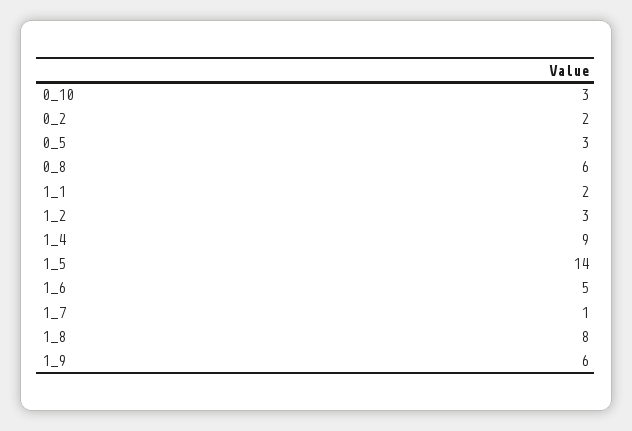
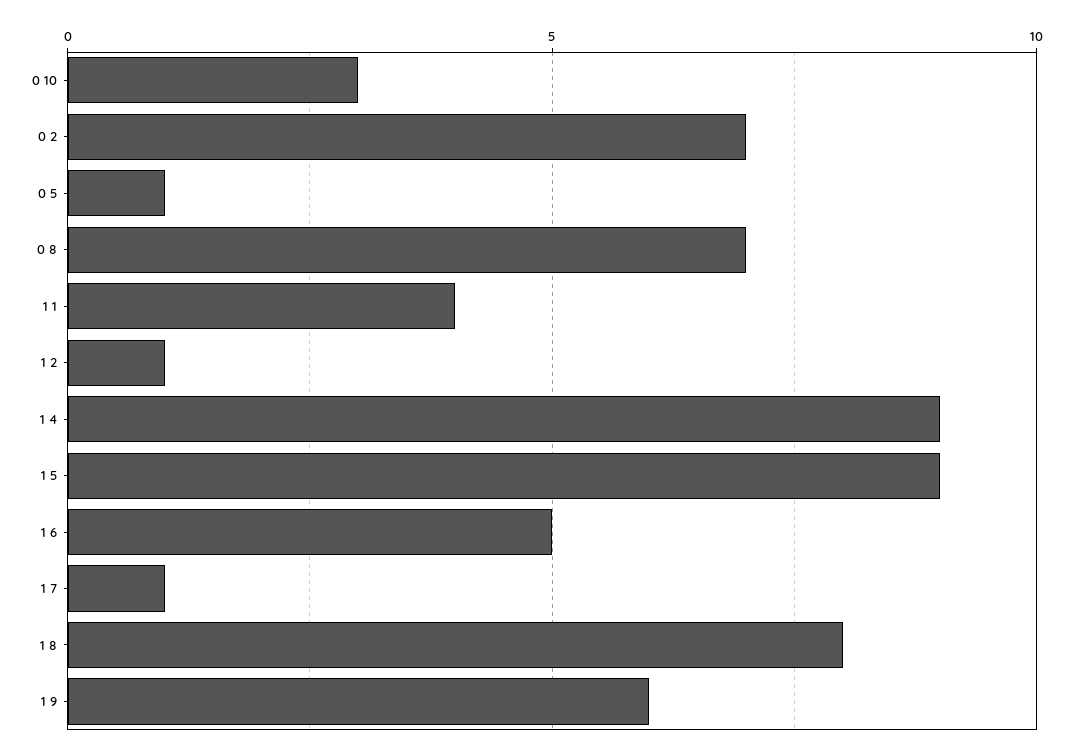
0_2: 2 -> 7
0_5: 3 -> 1
0_8: 6 -> 7
1_1: 2 -> 4
1_2: 3 -> 1
1_5: 14 -> 9

